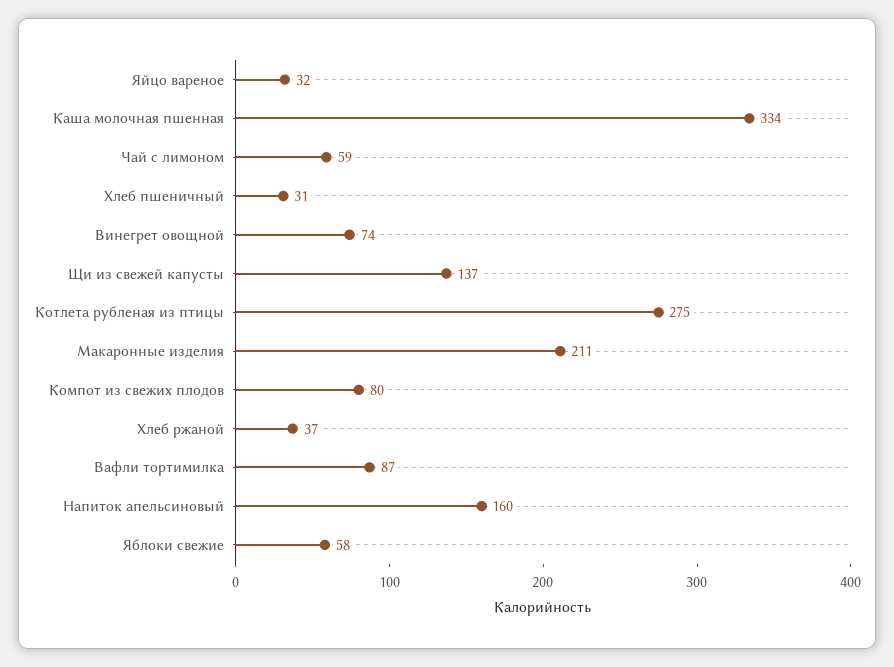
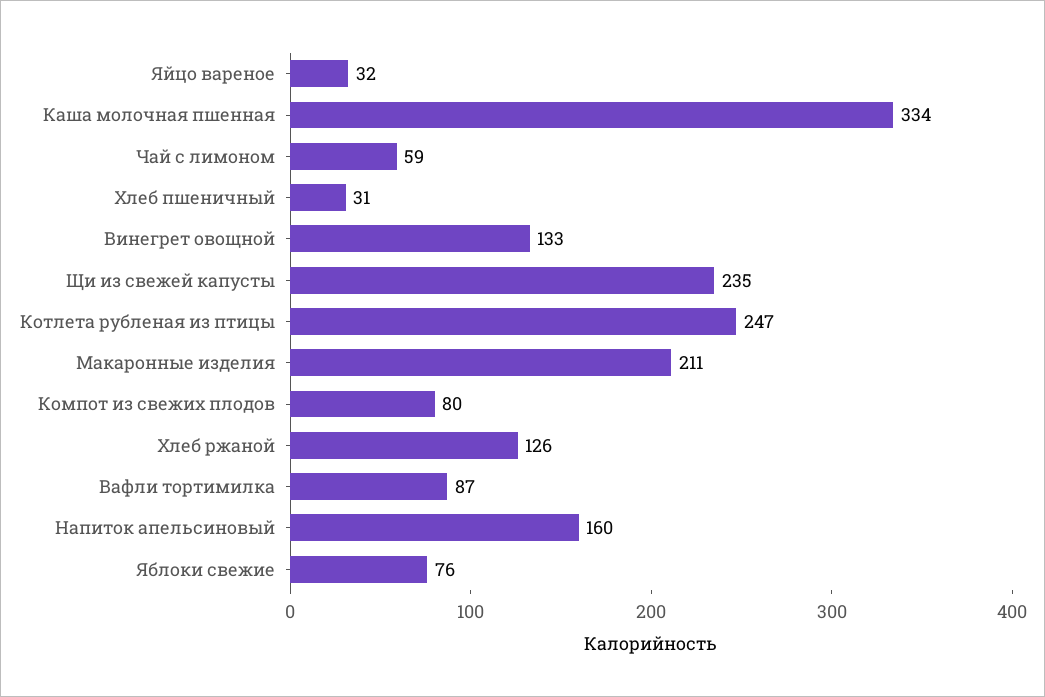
Винегрет овощной: 74 -> 133
Щи из свежей капусты: 137 -> 235
Котлета рубленая из птицы: 275 -> 247
Хлеб ржаной: 37 -> 126
Яблоки свежие: 58 -> 76

